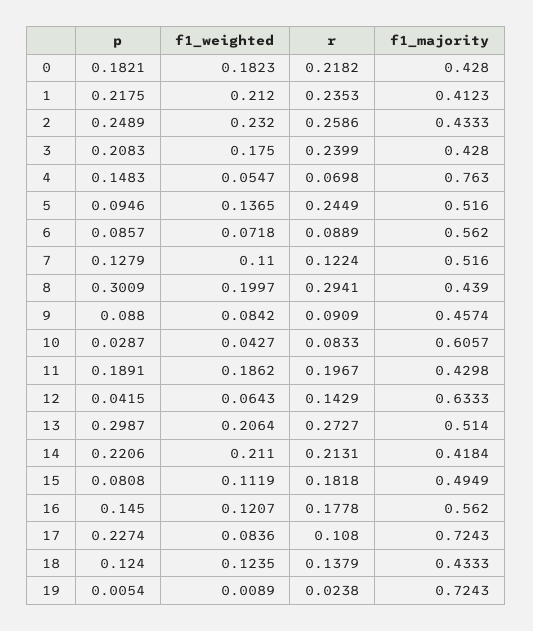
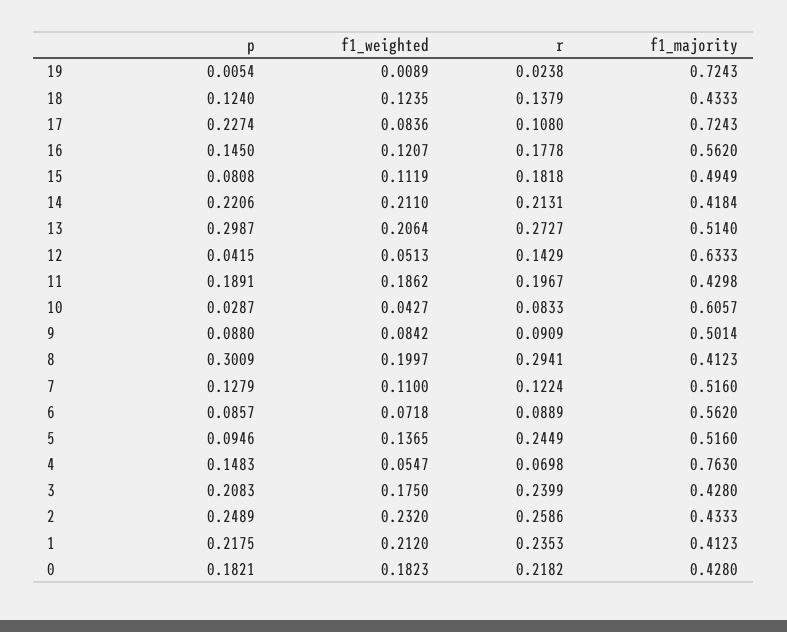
f1_majority, 8: 0.439 -> 0.4123
f1_majority, 9: 0.4574 -> 0.5014
f1_weighted, 12: 0.0643 -> 0.0513

